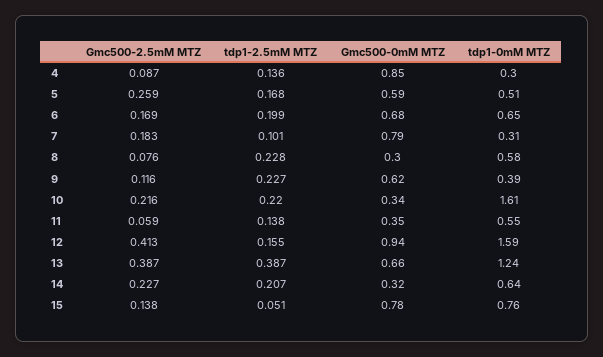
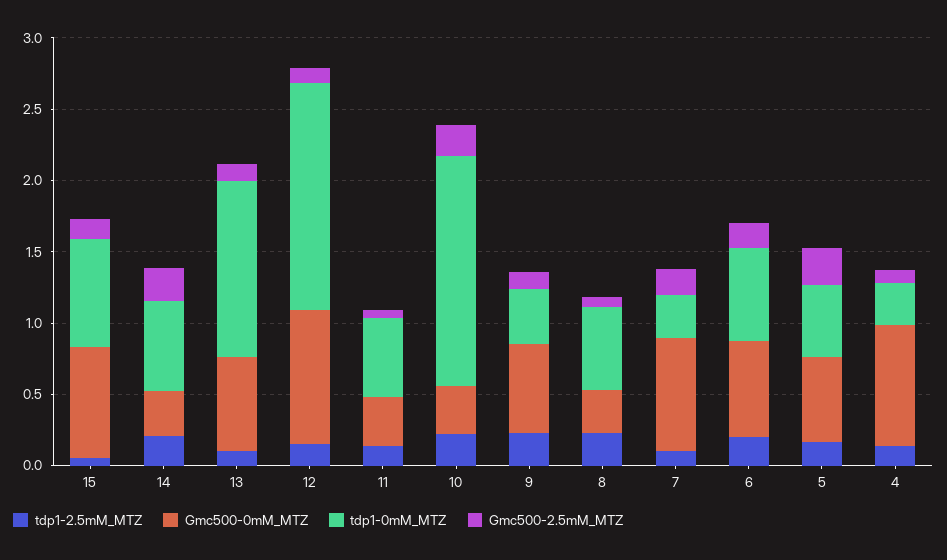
Gmc500-2.5mM MTZ, 12: 0.413 -> 0.1
Gmc500-2.5mM MTZ, 13: 0.387 -> 0.1
tdp1-2.5mM MTZ, 13: 0.387 -> 0.1

